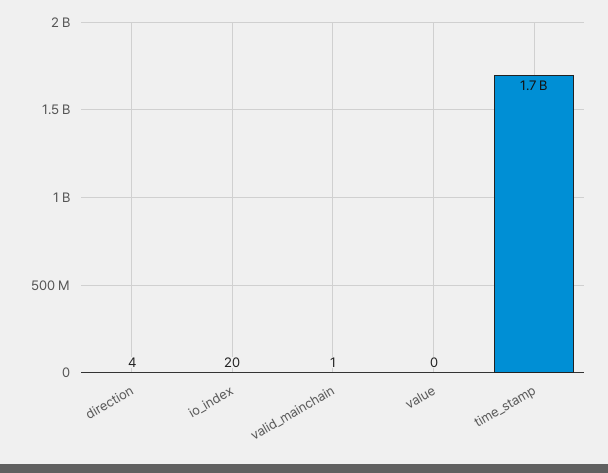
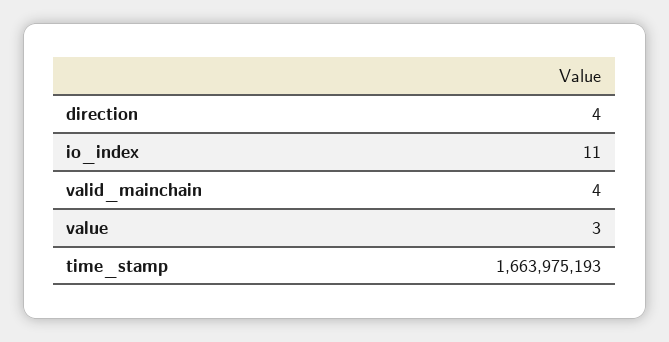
io_index: 20 -> 11
valid_mainchain: 1 -> 4
value: 0 -> 3

